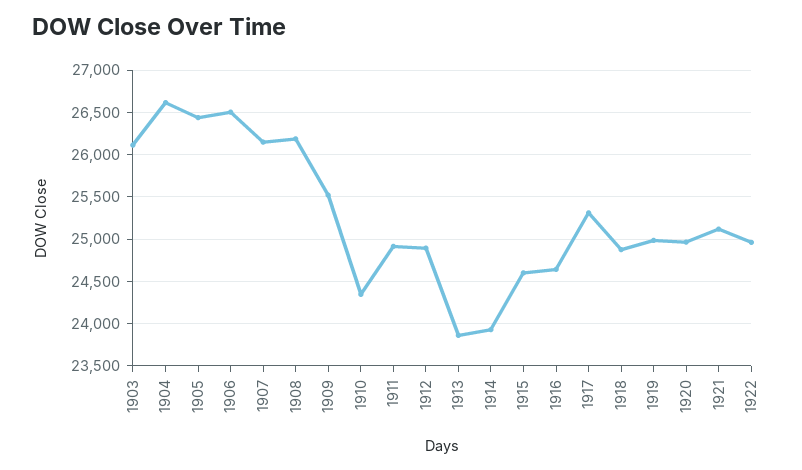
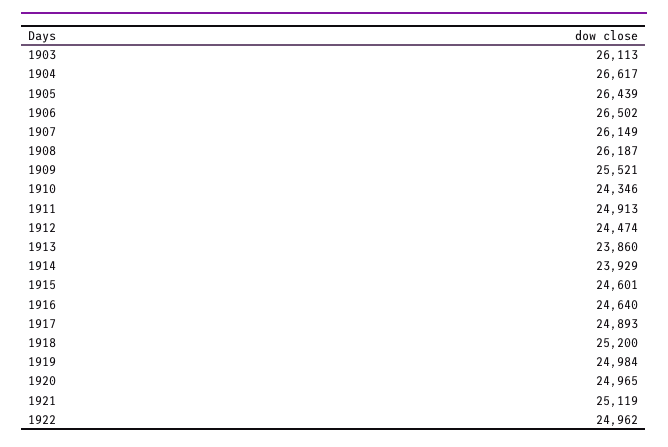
1912: 24900 -> 24474
1917: 25300 -> 24893
1918: 24900 -> 25200

